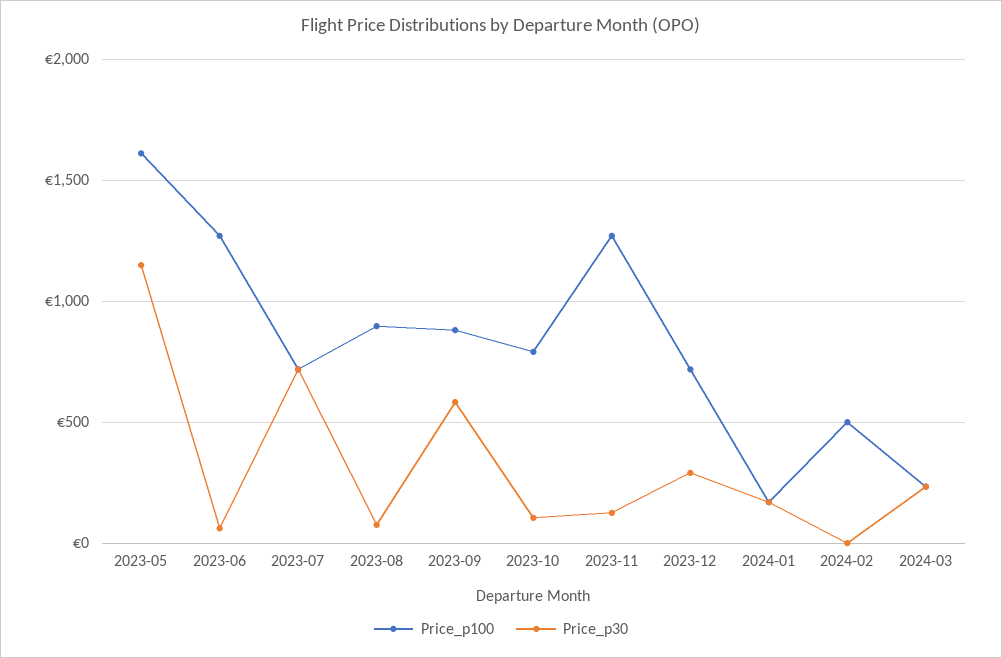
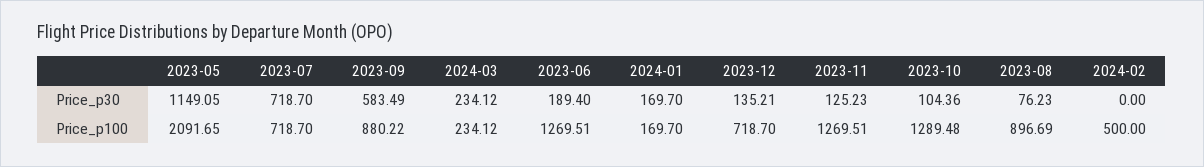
Price_p100, 2023-05: 1600 -> 2091.65
Price_p30, 2023-06: 50 -> 189.4
Price_p100, 2023-10: 800 -> 1289.48
Price_p30, 2023-12: 300 -> 135.21

